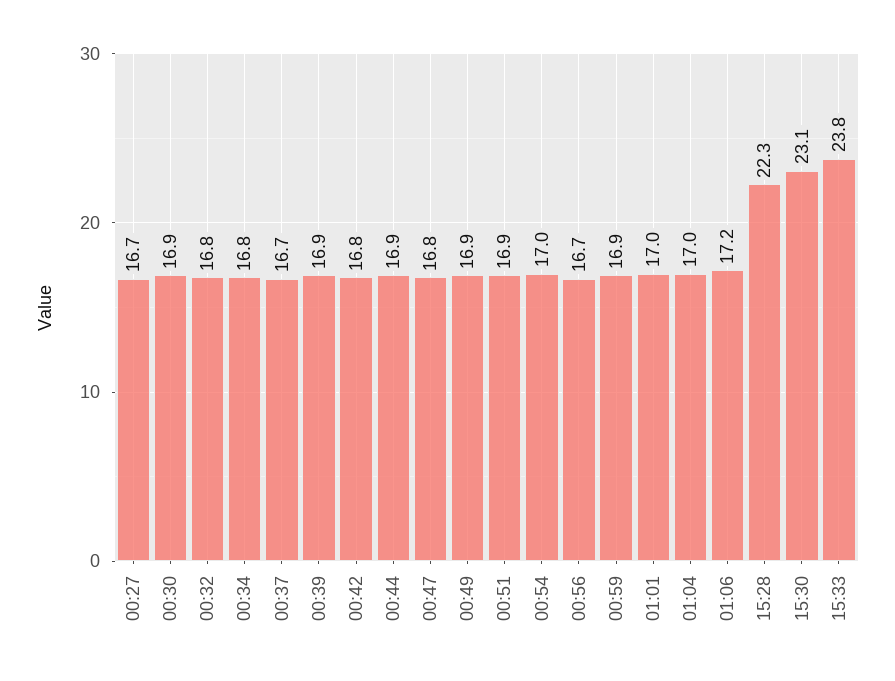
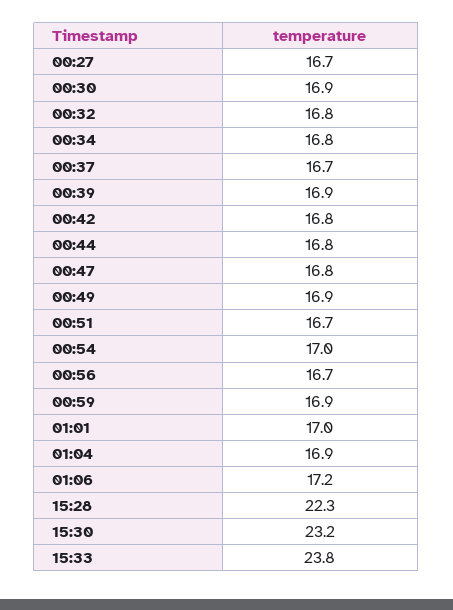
00:44: 16.9 -> 16.8
00:51: 16.9 -> 16.7
01:04: 17 -> 16.9
15:30: 23.1 -> 23.2

